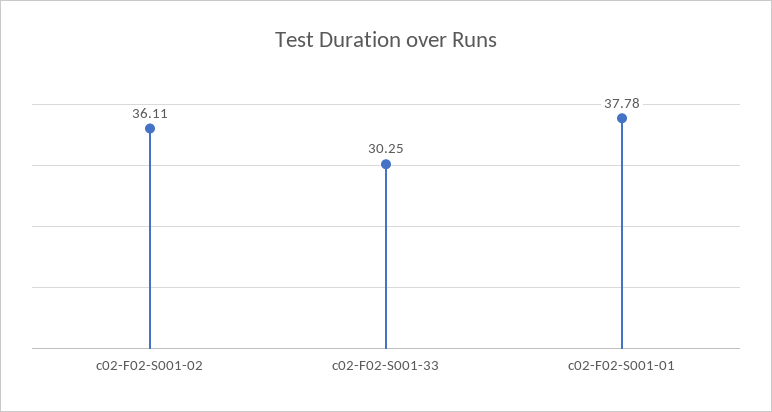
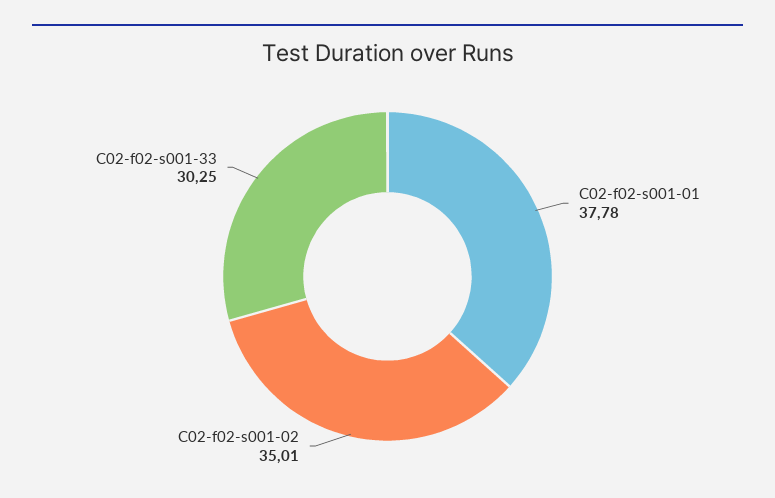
c02-F02-S001-02: 36.11 -> 35.01

